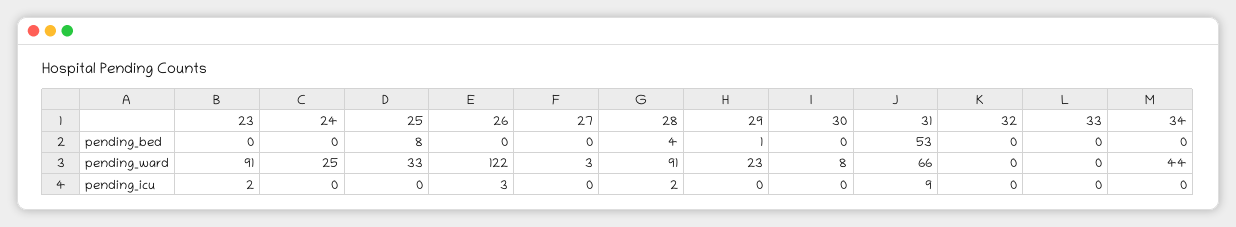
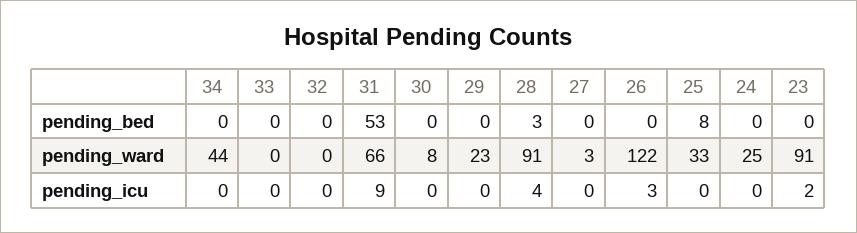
28, pending_bed: 4 -> 3
29, pending_bed: 1 -> 0
28, pending_icu: 2 -> 4

